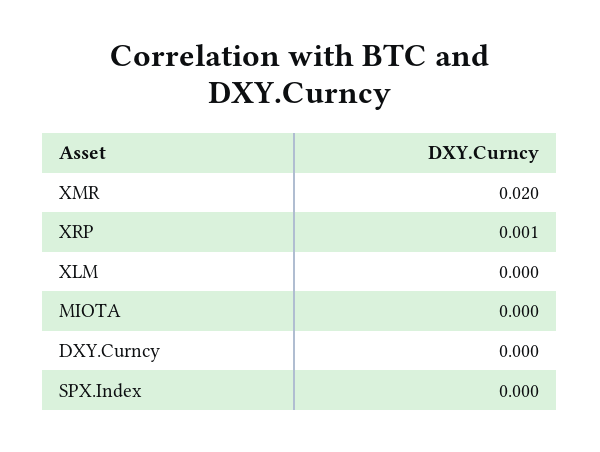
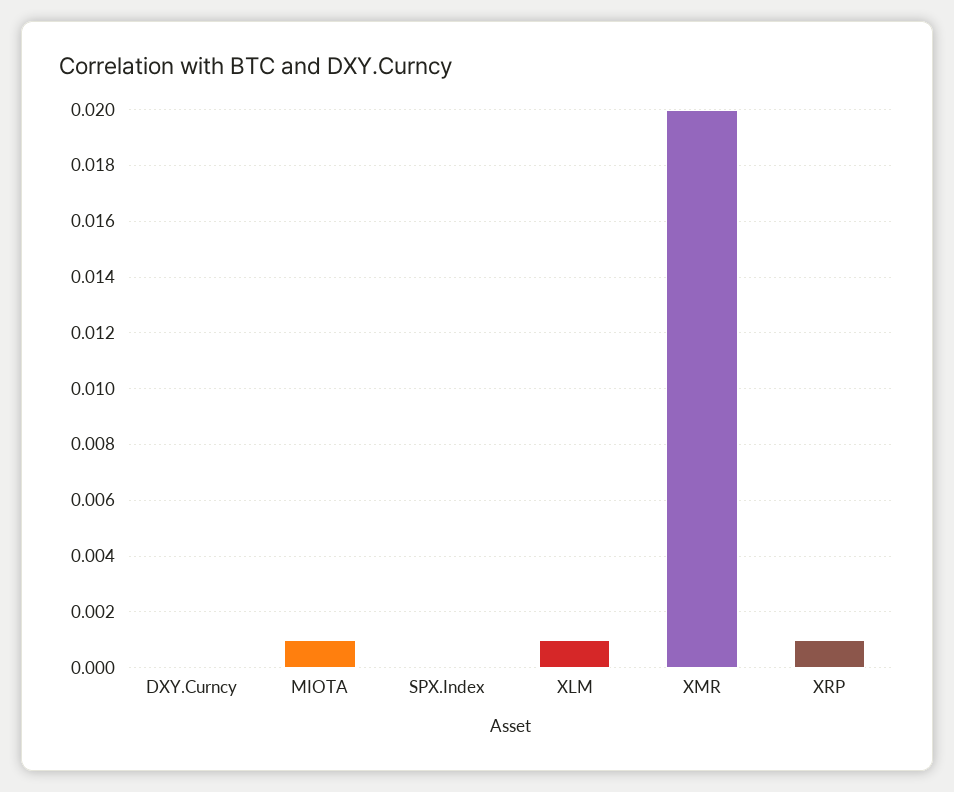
XLM: 0 -> 0.001
MIOTA: 0 -> 0.001

